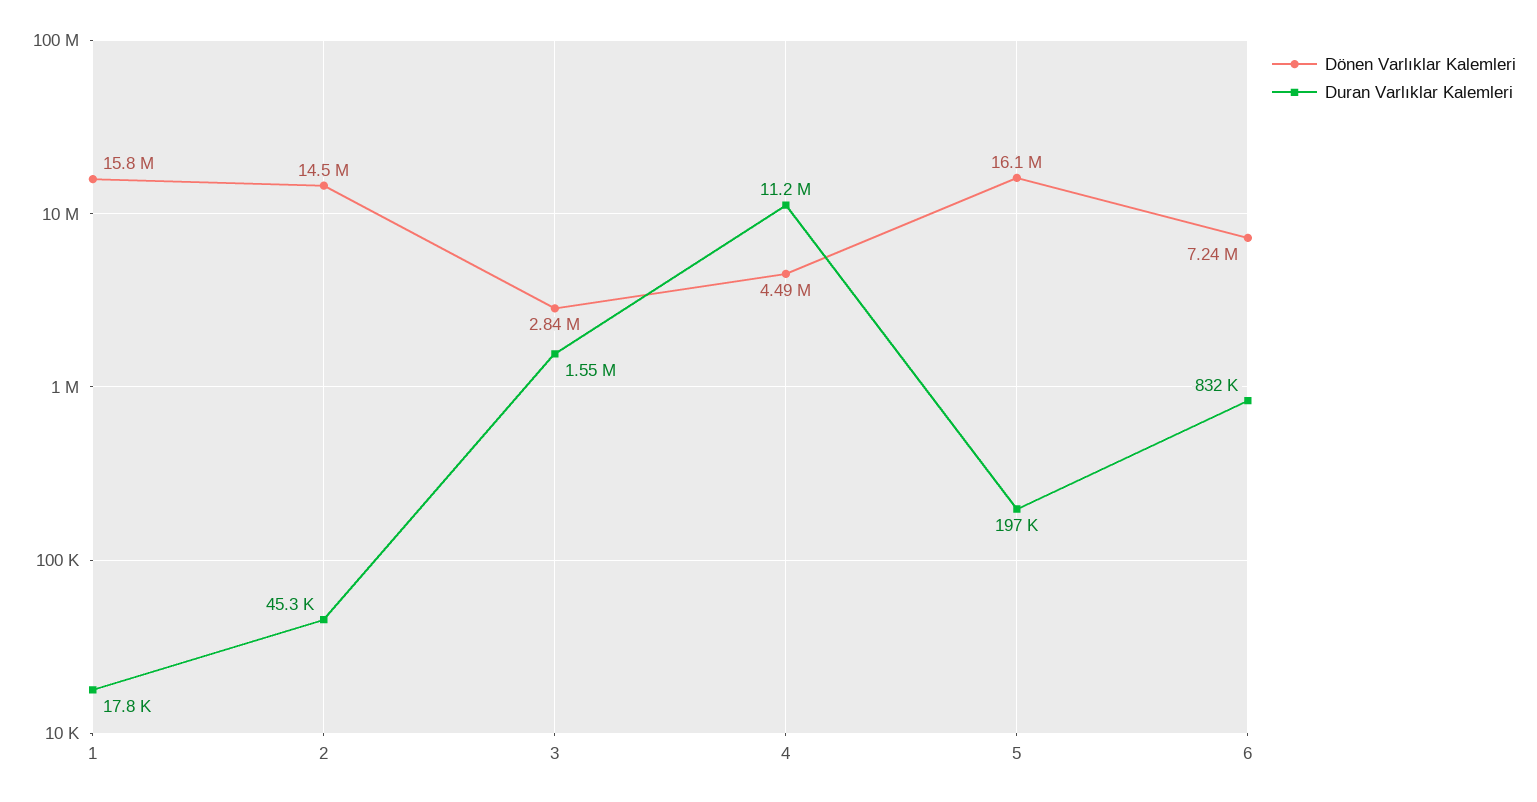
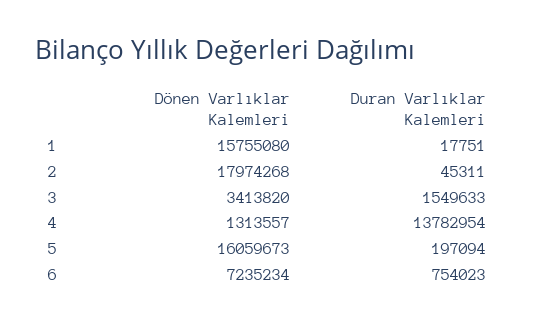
Dönen Varlıklar Kalemleri, 2: 14500000 -> 17974268
Dönen Varlıklar Kalemleri, 3: 2840000 -> 3413820
Dönen Varlıklar Kalemleri, 4: 4490000 -> 1313557
Duran Varlıklar Kalemleri, 4: 11200000 -> 13782954
Duran Varlıklar Kalemleri, 6: 832000 -> 754023

